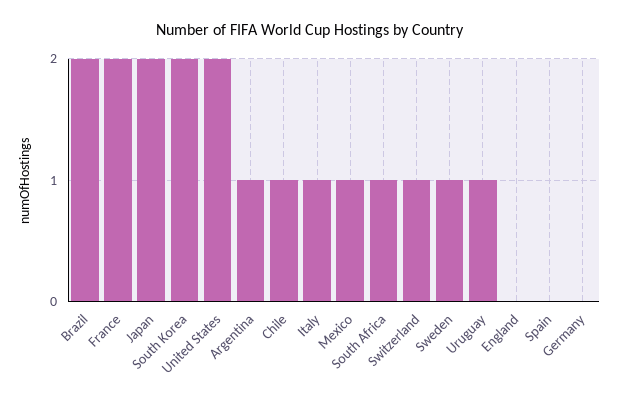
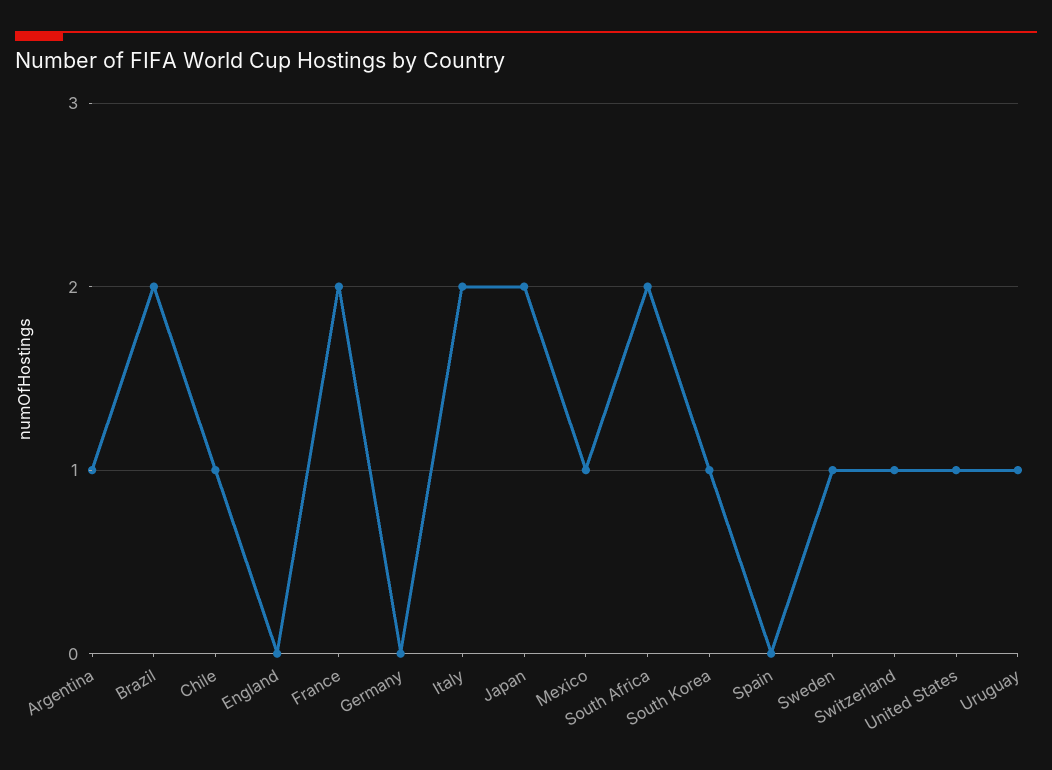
South Korea: 2 -> 1
United States: 2 -> 1
Italy: 1 -> 2
South Africa: 1 -> 2

